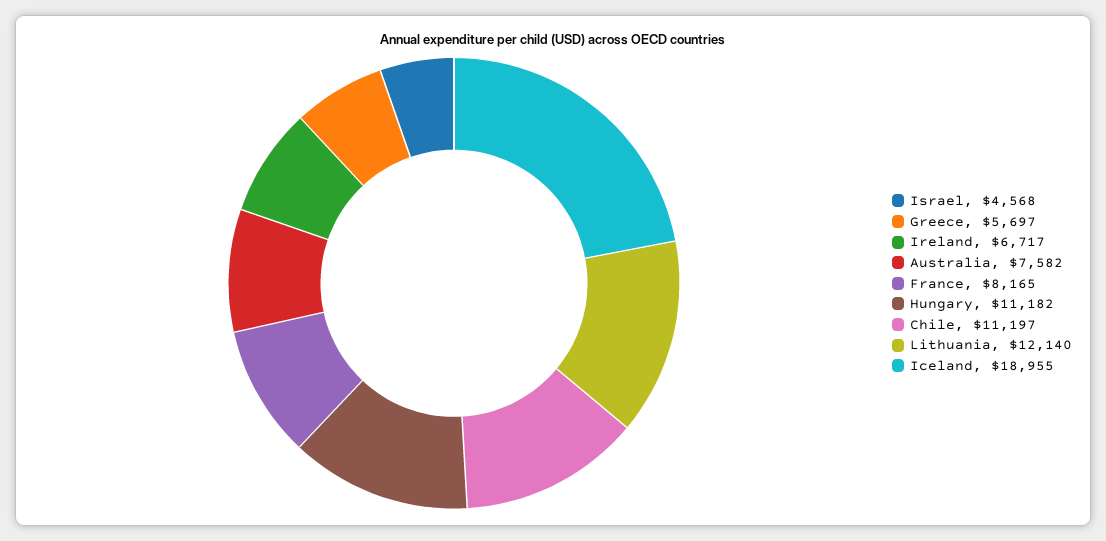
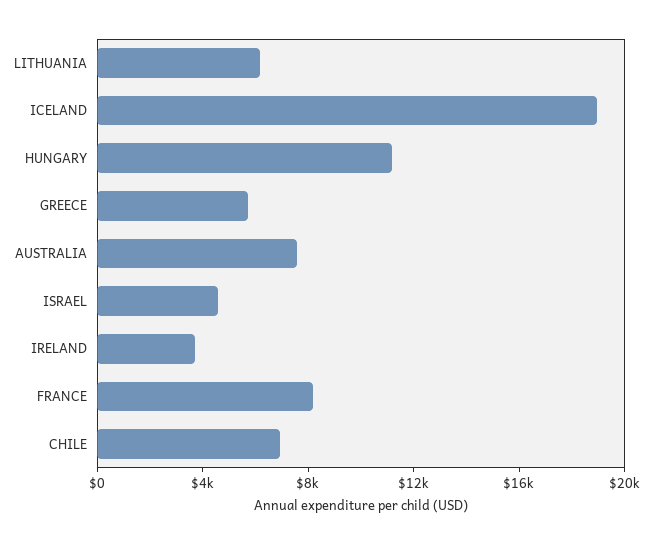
Ireland: 6717 -> 4000
Chile: 11197 -> 7000
Lithuania: 12140 -> 6000

